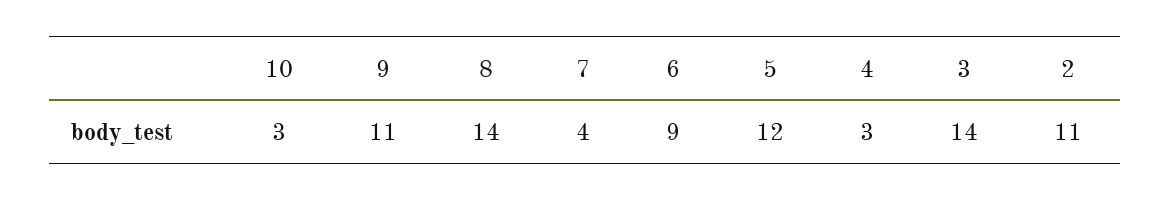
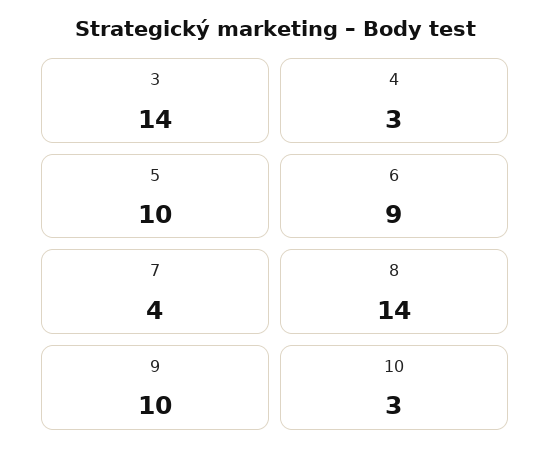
9: 11 -> 10
5: 12 -> 10
2: 11 -> none

